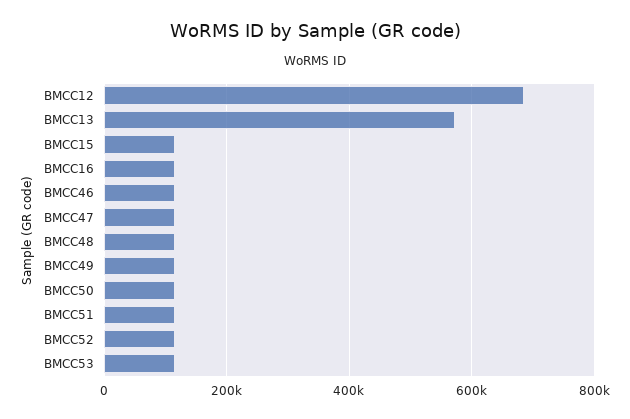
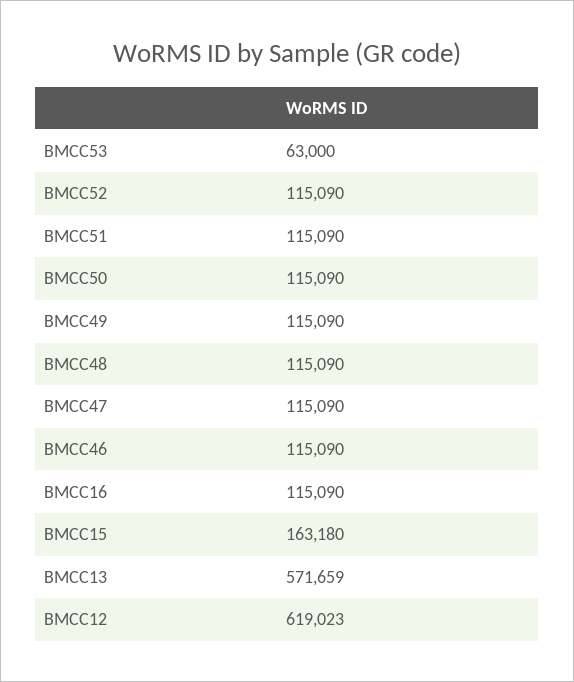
BMCC12: 680000 -> 619023
BMCC15: 120000 -> 163180
BMCC53: 120000 -> 63000

